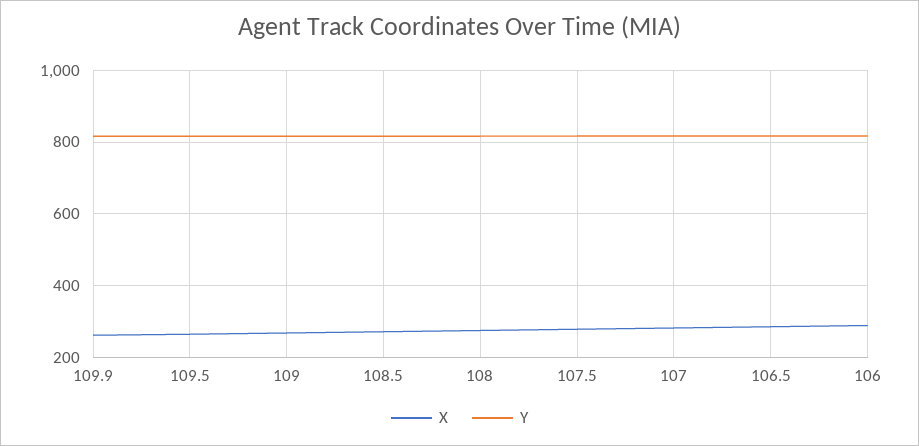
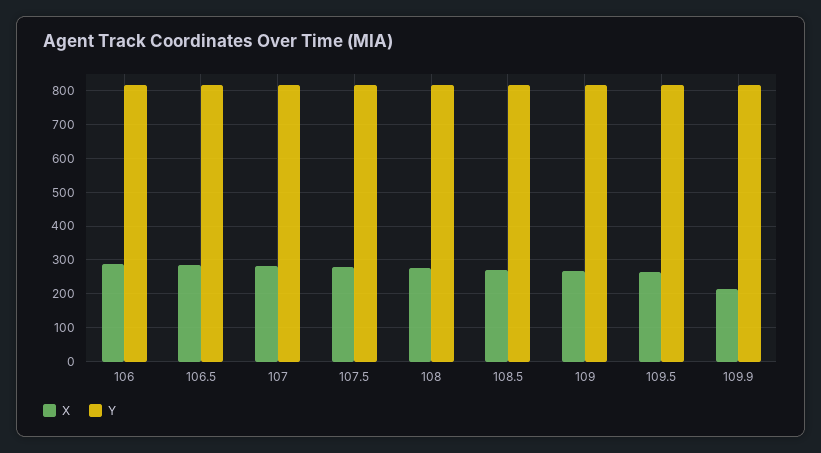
X, 109.9: 260 -> 220

